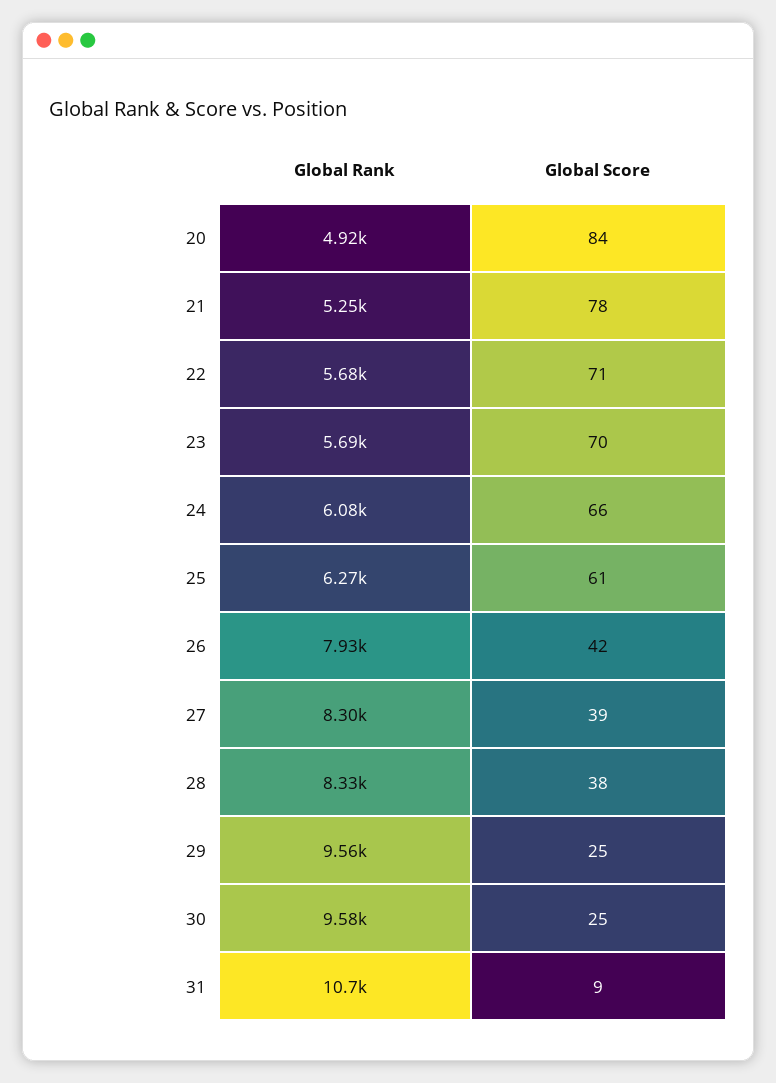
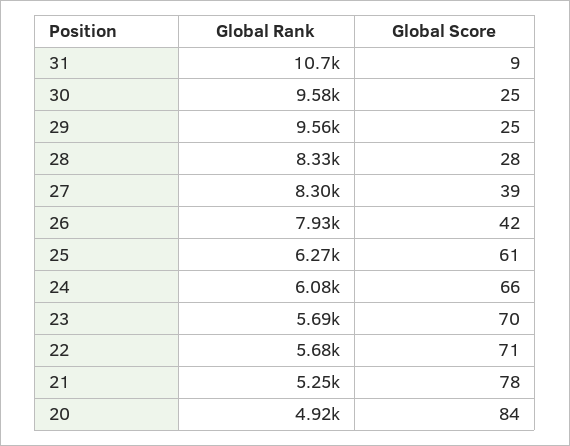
Global Score, 28: 38 -> 28

